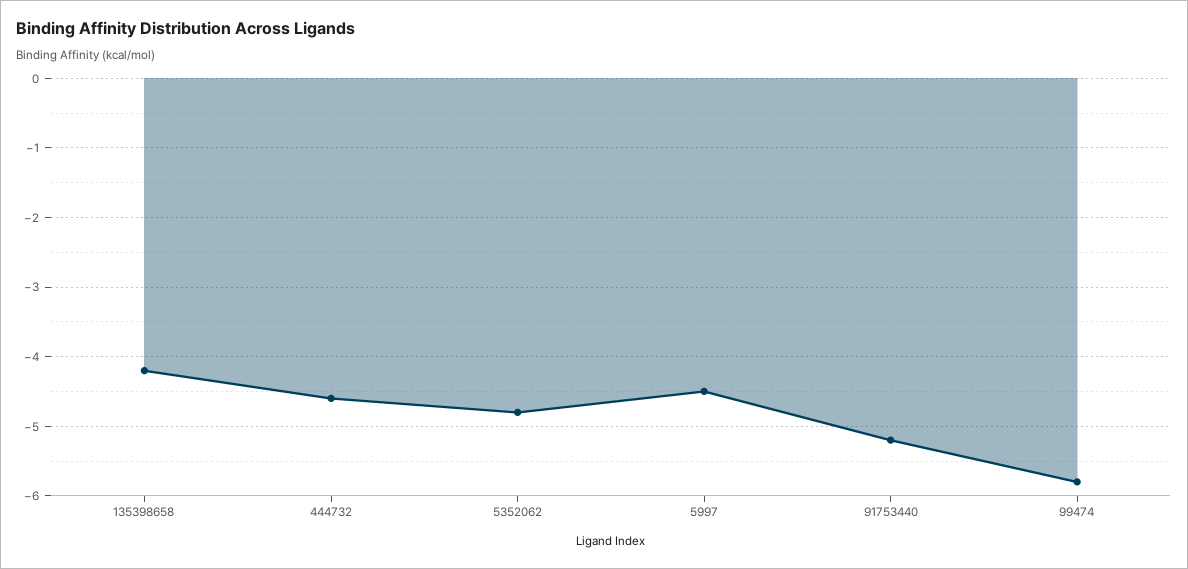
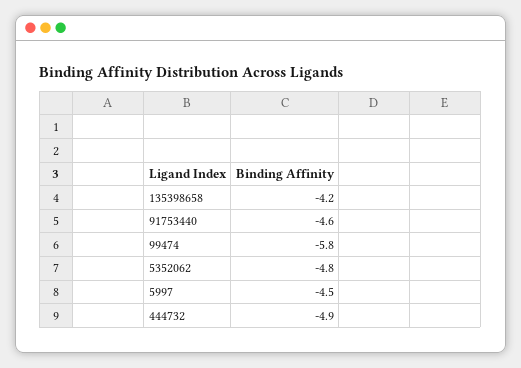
444732: -4.6 -> -4.9
91753440: -5.2 -> -4.6

